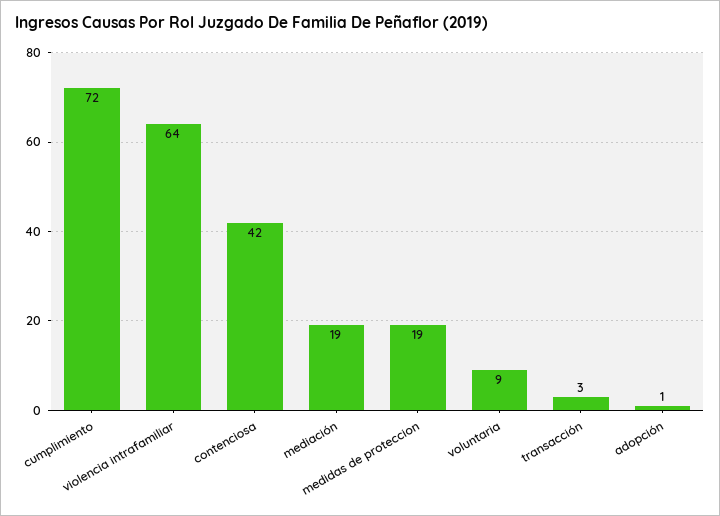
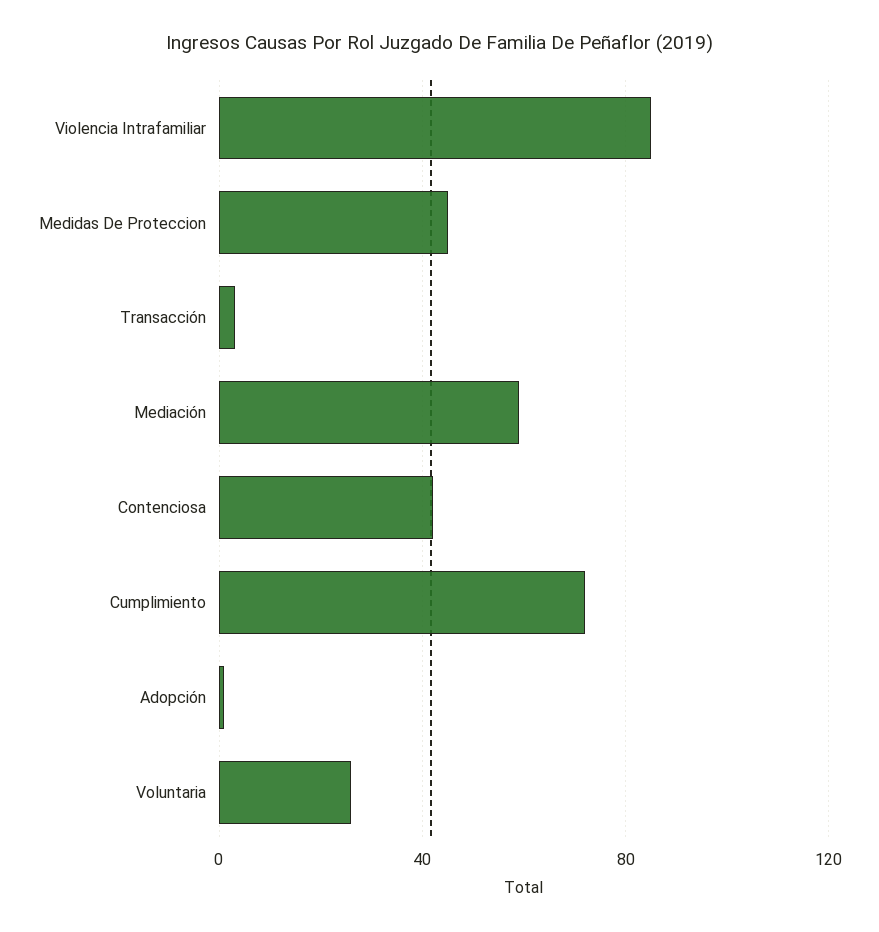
violencia intrafamiliar: 64 -> 85
mediación: 19 -> 60
medidas de proteccion: 19 -> 45
voluntaria: 9 -> 25

